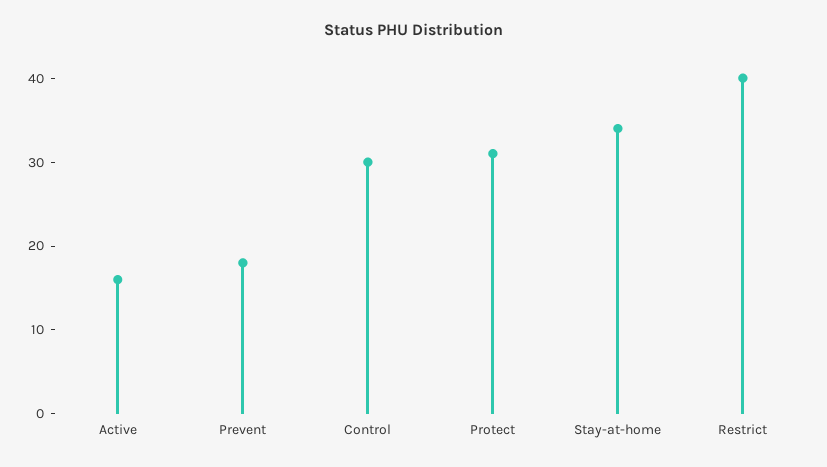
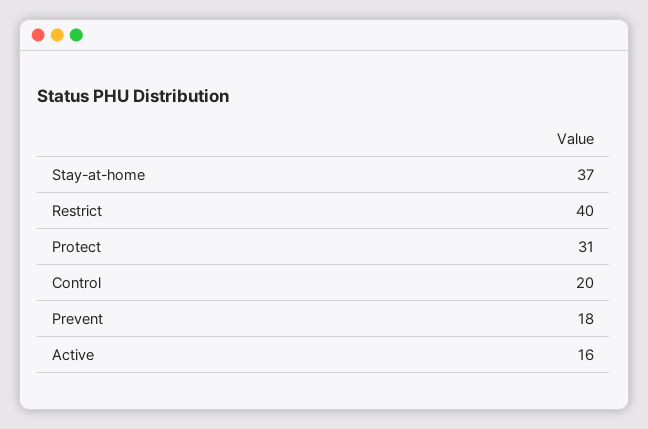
Control: 30 -> 20
Stay-at-home: 34 -> 37

